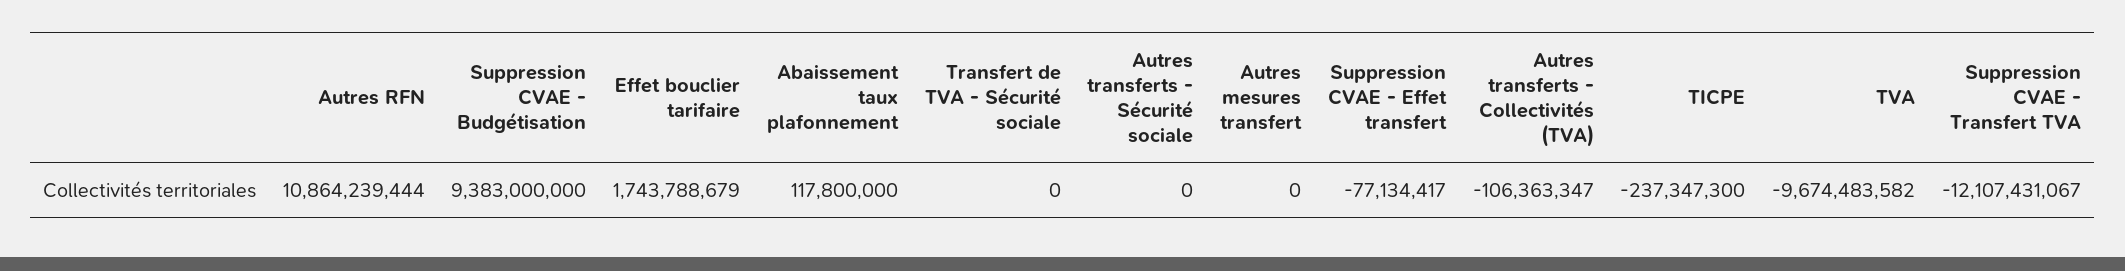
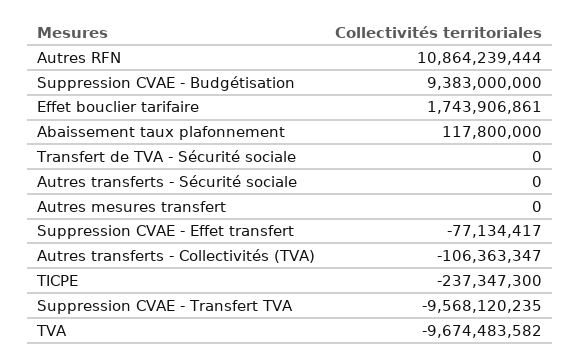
Effet bouclier tarifaire: 1743788679 -> 1743906861
Suppression CVAE - Transfert TVA: -12107431067 -> -9568120235

